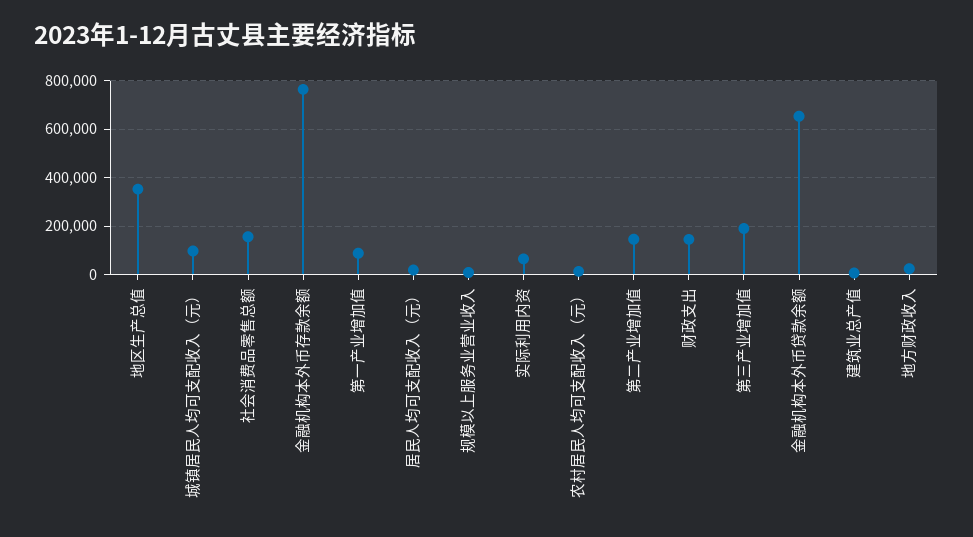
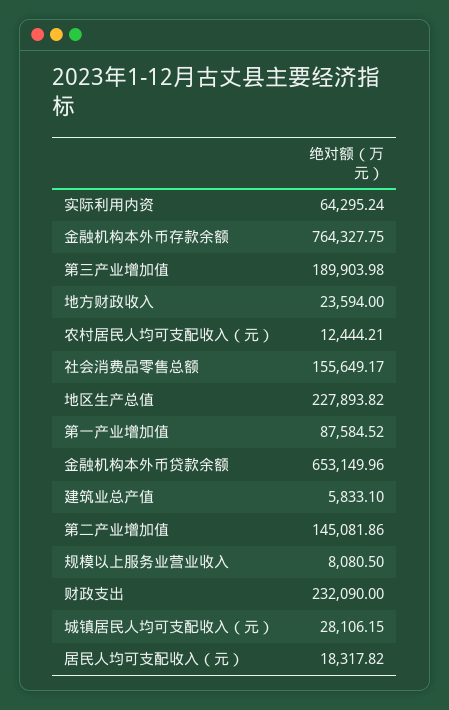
地区生产总值: 350000 -> 227893.82
城镇居民人均可支配收入（元）: 100000 -> 28106.15
财政支出: 150000 -> 232090

